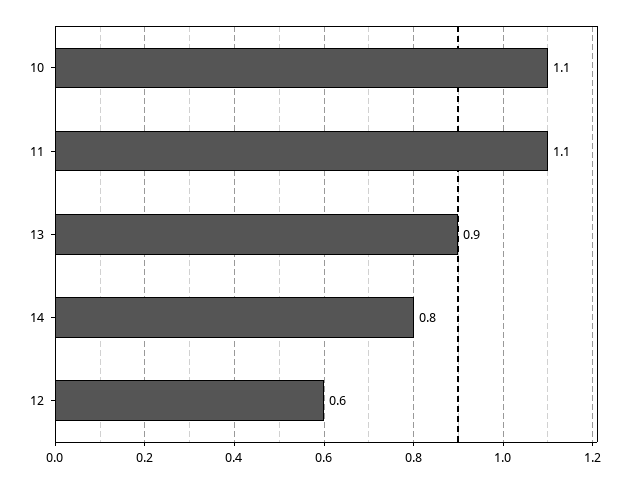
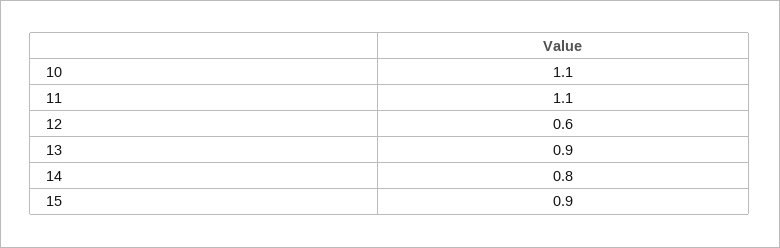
15: none -> 0.9

